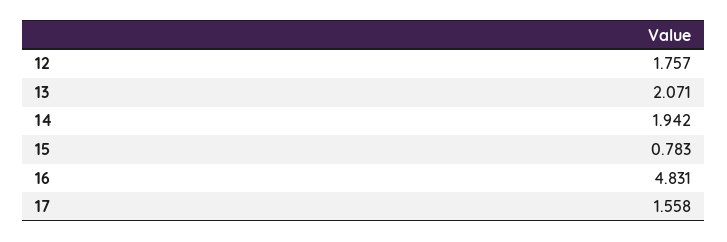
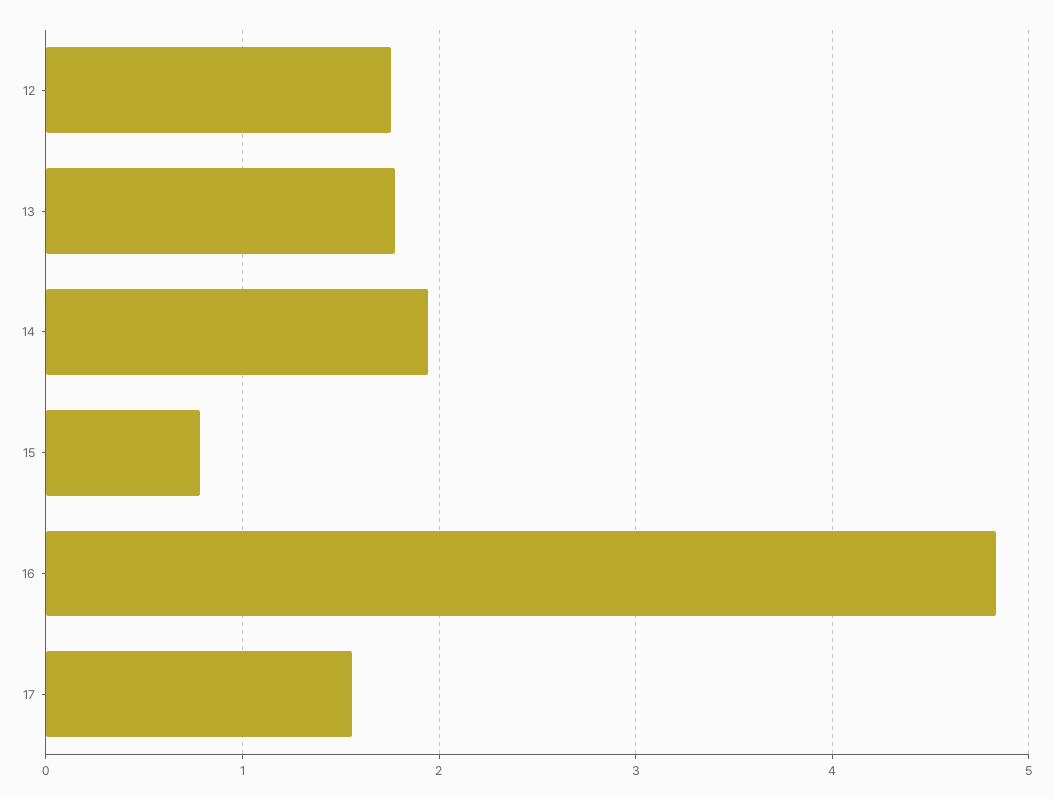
13: 2.071 -> 1.8

